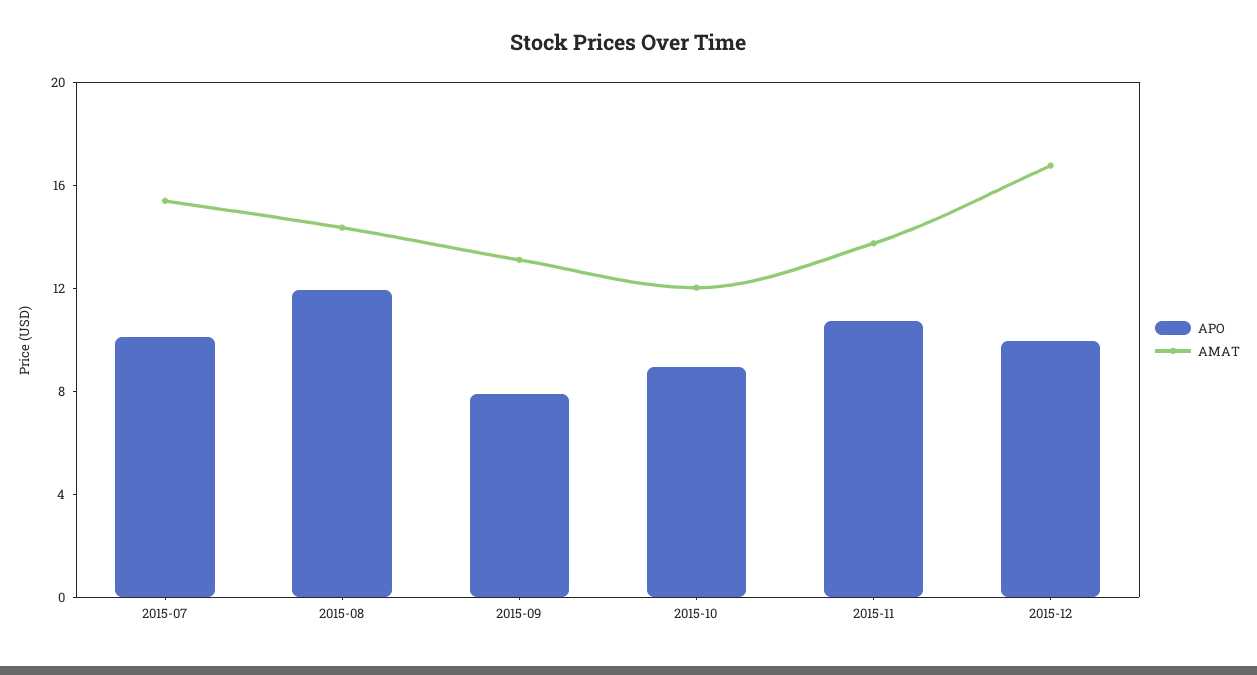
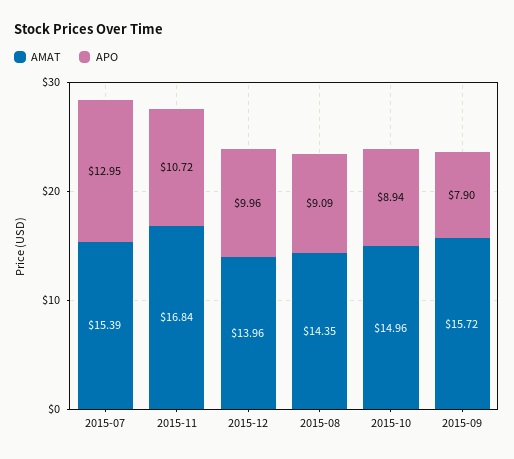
APO, 2015-07: 10 -> 12.95
APO, 2015-08: 12 -> 9.09
AMAT, 2015-09: 13 -> 15.72
AMAT, 2015-10: 12 -> 14.96
AMAT, 2015-11: 14 -> 16.84
AMAT, 2015-12: 17 -> 13.96

